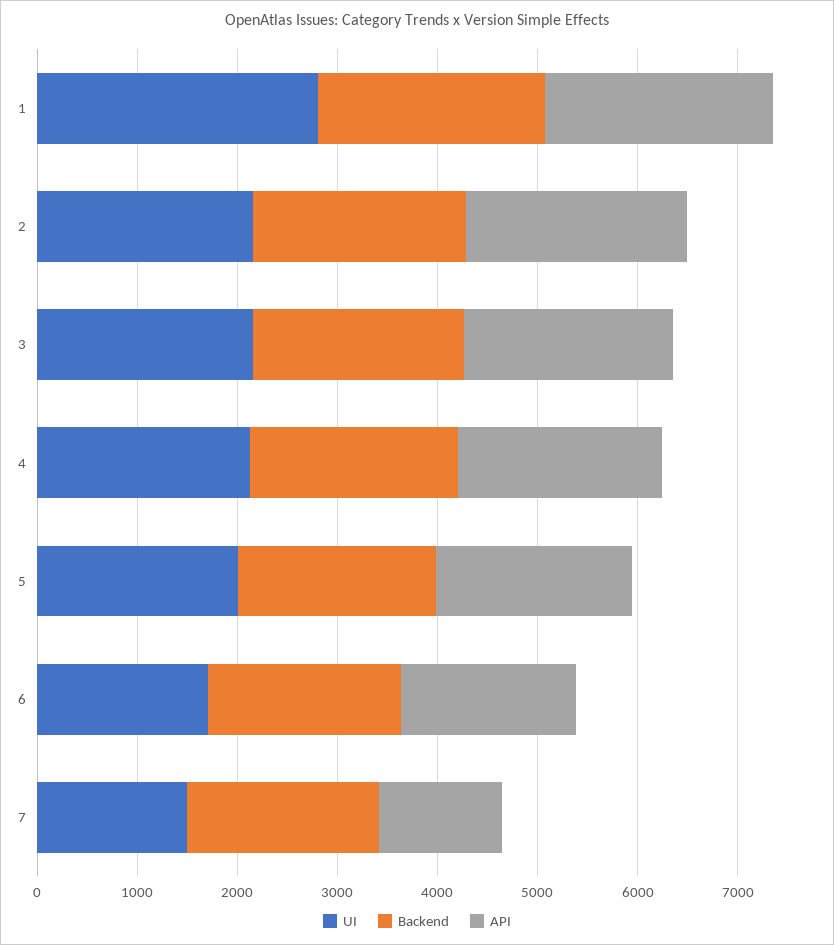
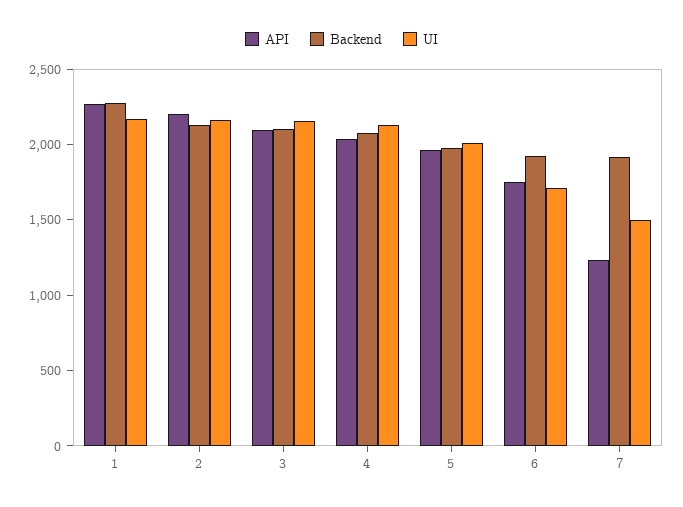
UI, 1: 2800 -> 2200

